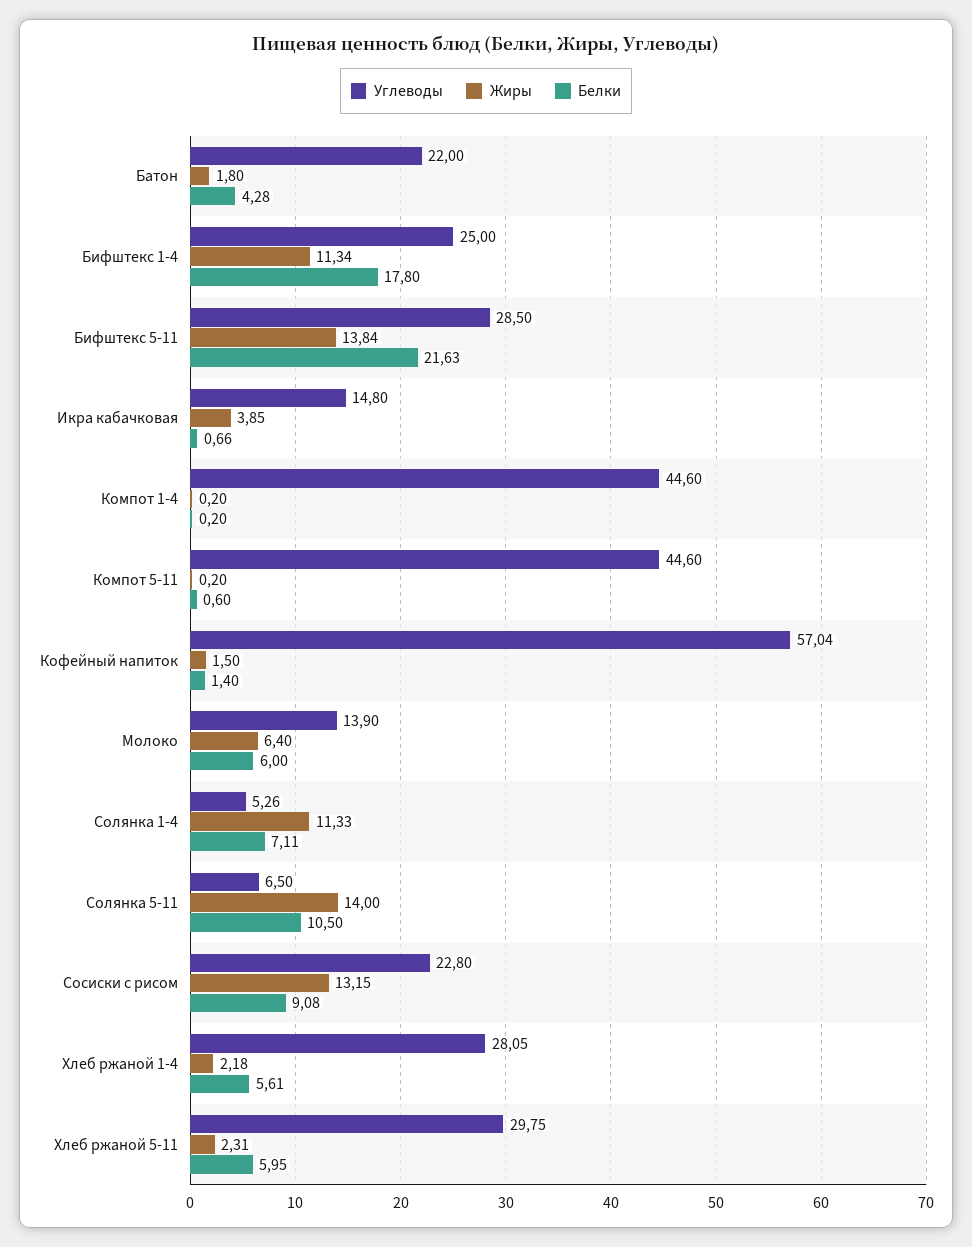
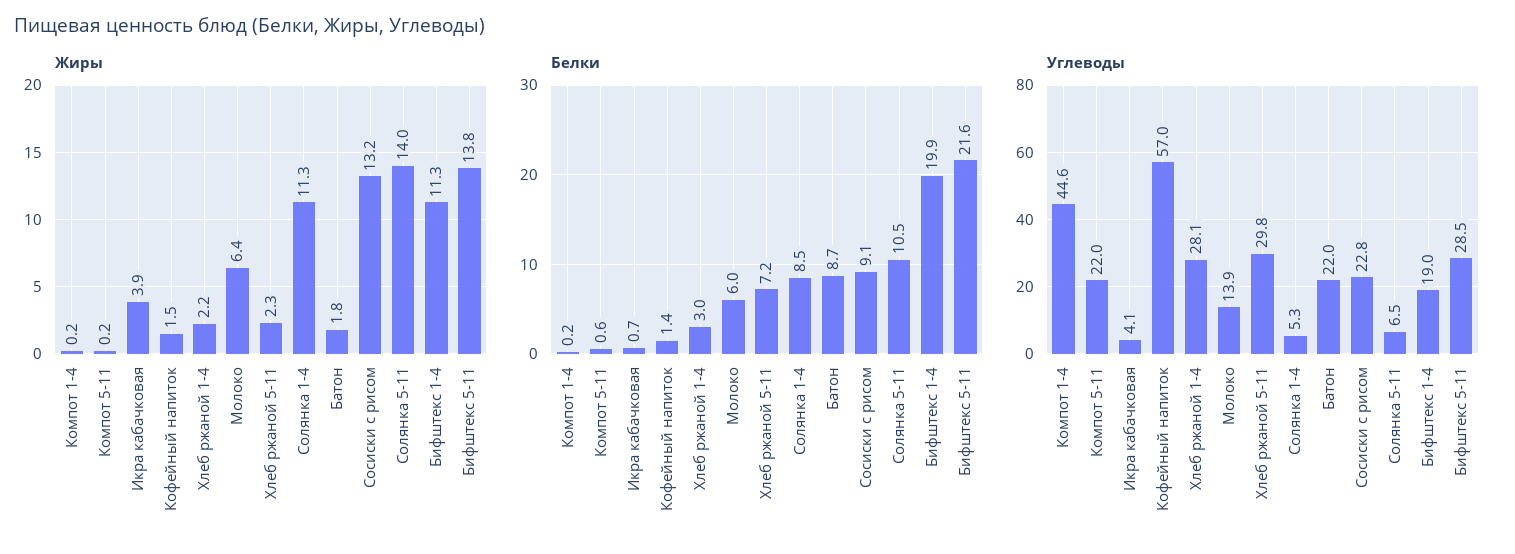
Белки, Батон: 4.28 -> 8.7
Углеводы, Бифштекс 1-4: 25 -> 19
Белки, Бифштекс 1-4: 17.8 -> 19.9
Углеводы, Икра кабачковая: 14.8 -> 4.1
Углеводы, Компот 5-11: 44.6 -> 22
Белки, Солянка 1-4: 7.11 -> 8.5
Белки, Хлеб ржаной 1-4: 5.61 -> 3
Белки, Хлеб ржаной 5-11: 5.95 -> 7.2

